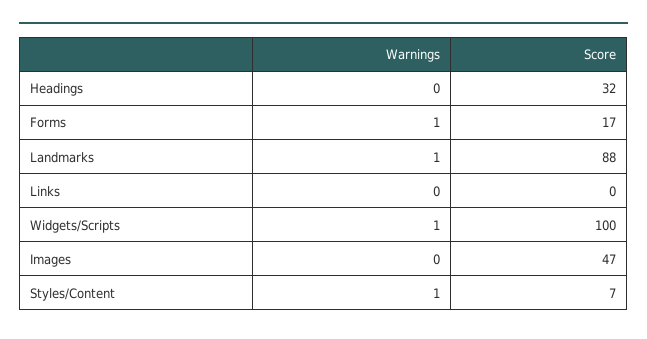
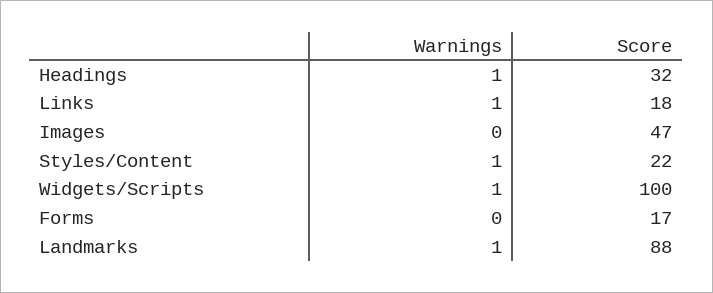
Warnings, Headings: 0 -> 1
Warnings, Forms: 1 -> 0
Warnings, Links: 0 -> 1
Score, Links: 0 -> 18
Score, Styles/Content: 7 -> 22

